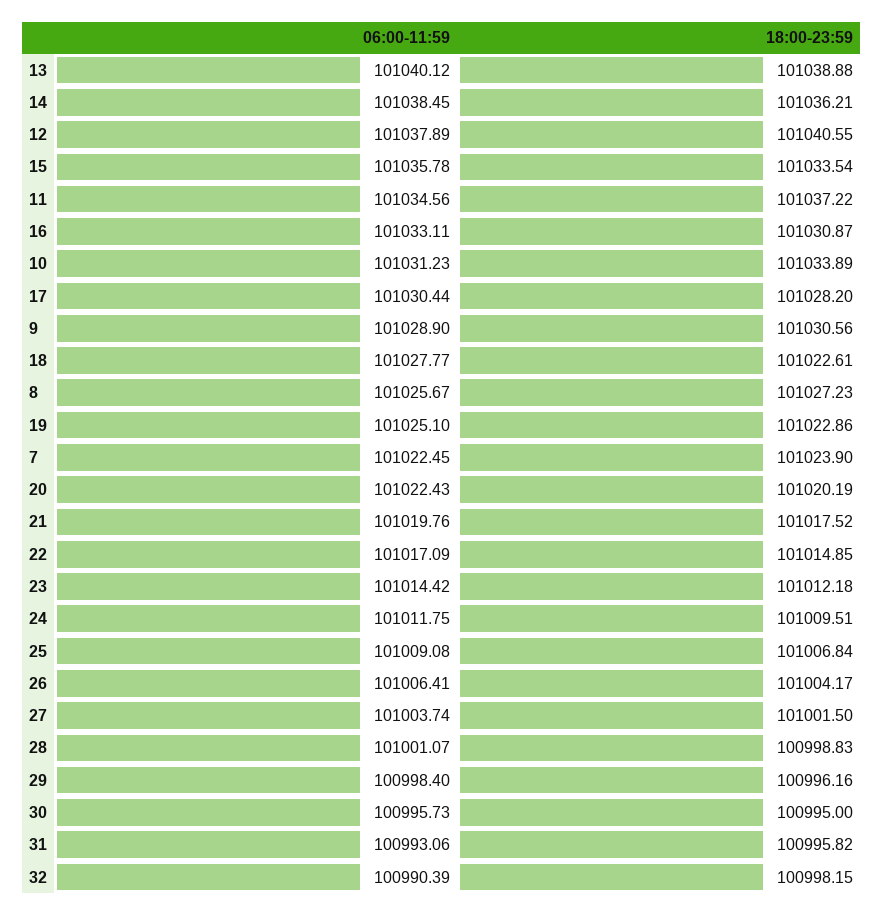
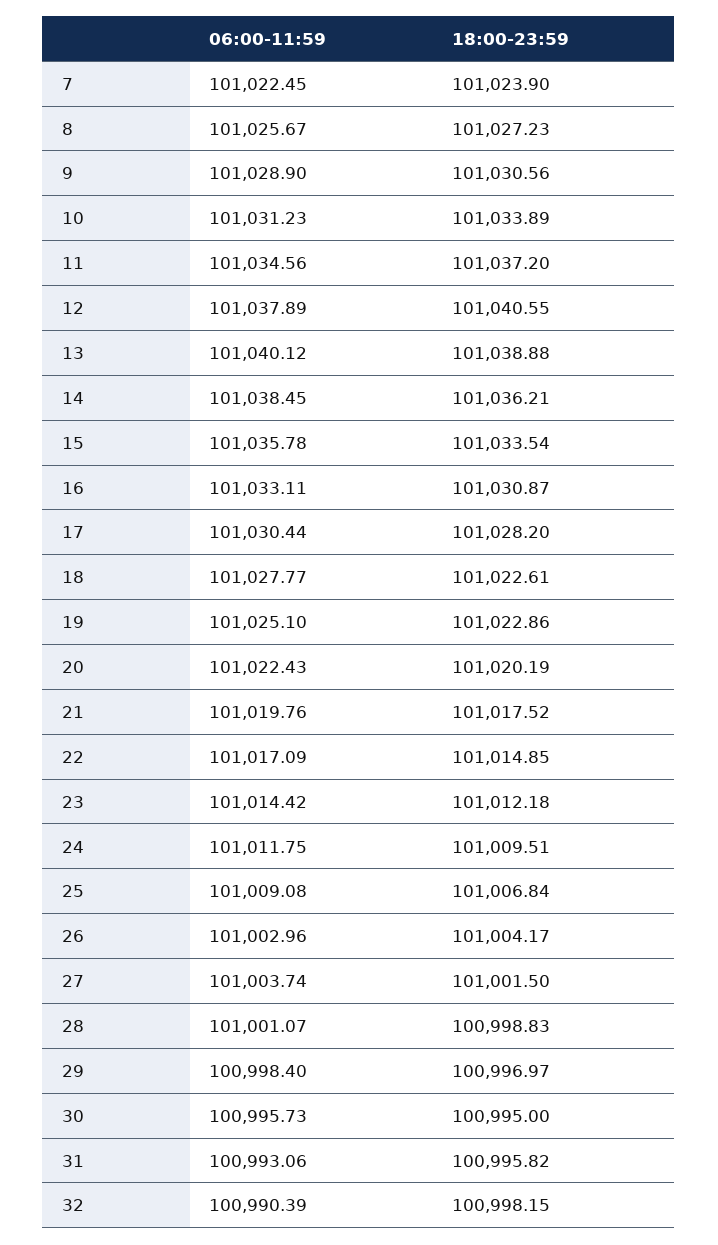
18:00-23:59, 11: 101037.22 -> 101037.2
06:00-11:59, 26: 101006.41 -> 101002.96
18:00-23:59, 29: 100996.16 -> 100996.97

